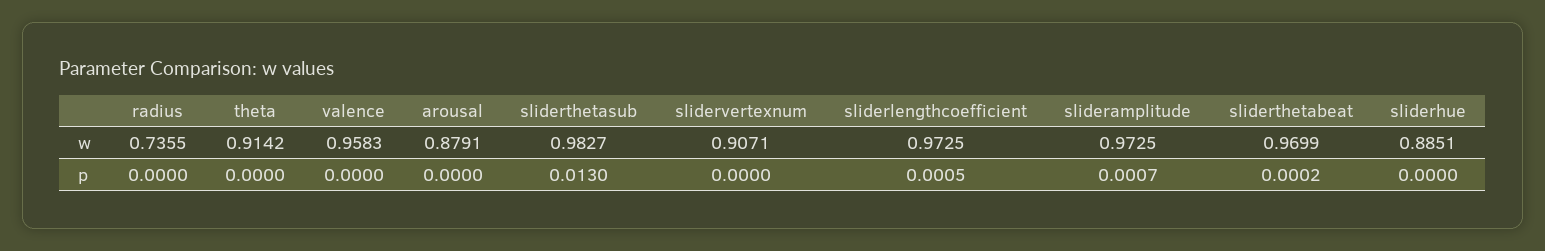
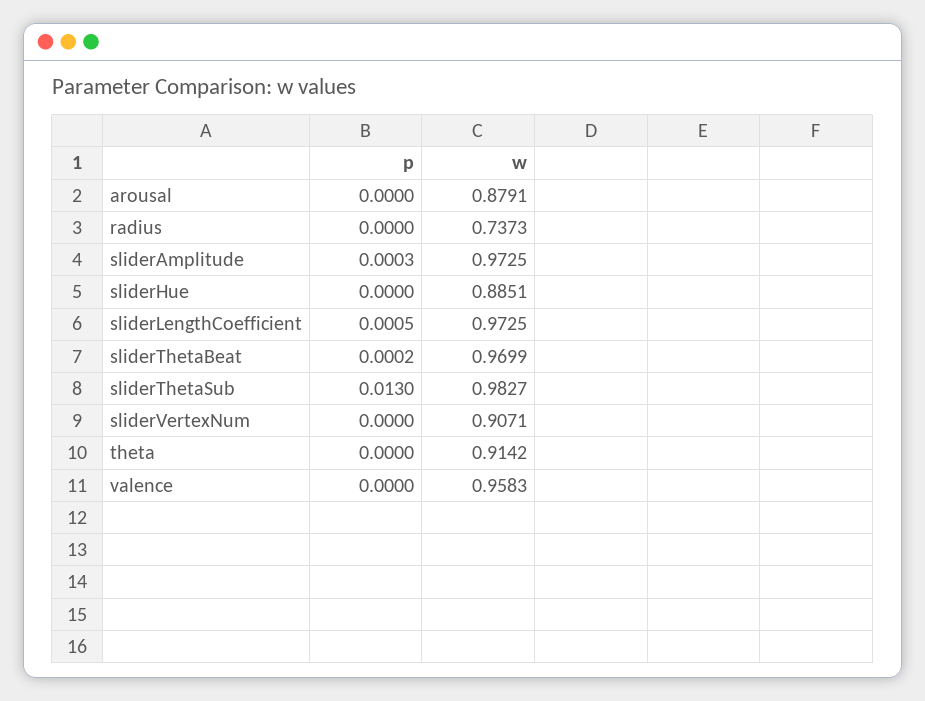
radius, w: 0.7355 -> 0.7373
slideramplitude, p: 0.0007 -> 0.0003

